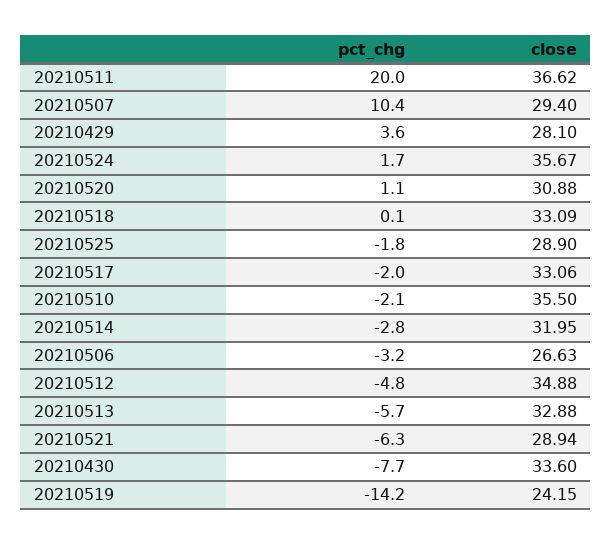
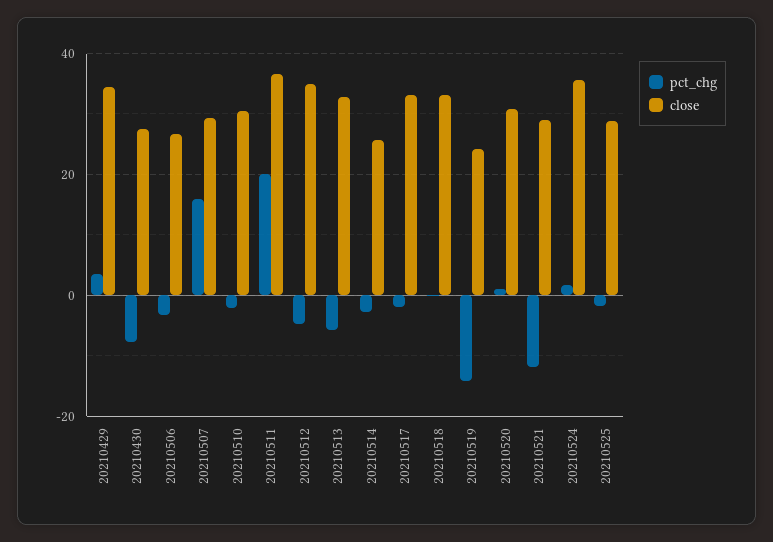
pct_chg, 20210507: 10.4 -> 16
close, 20210429: 28.1 -> 34
close, 20210510: 35.5 -> 30
close, 20210514: 31.95 -> 26
pct_chg, 20210521: -6.3 -> -12
close, 20210430: 33.6 -> 28

